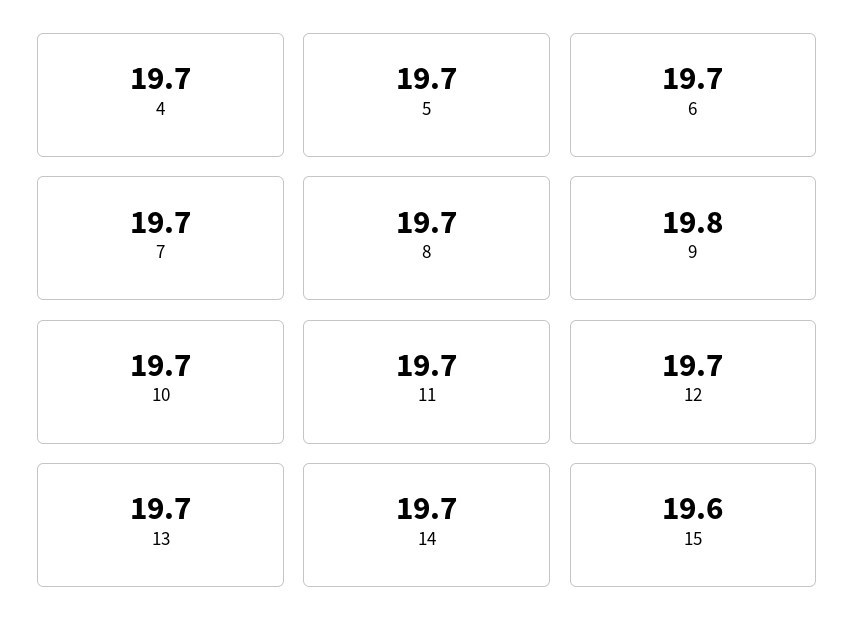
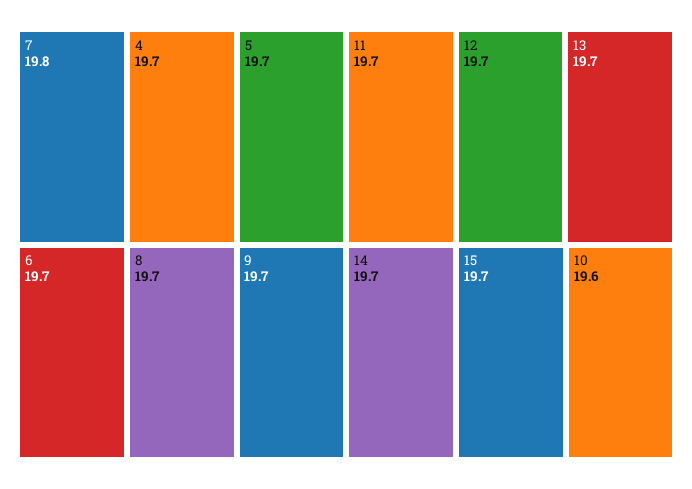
7: 19.7 -> 19.8
9: 19.8 -> 19.7
10: 19.7 -> 19.6
15: 19.6 -> 19.7

